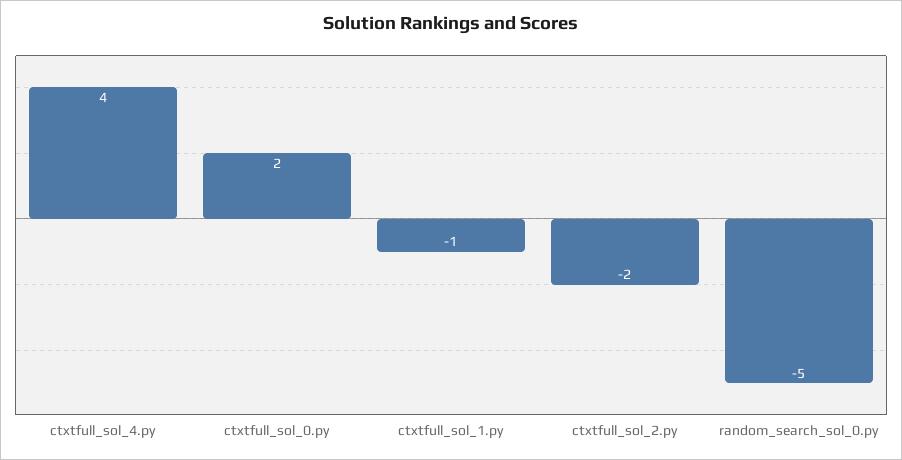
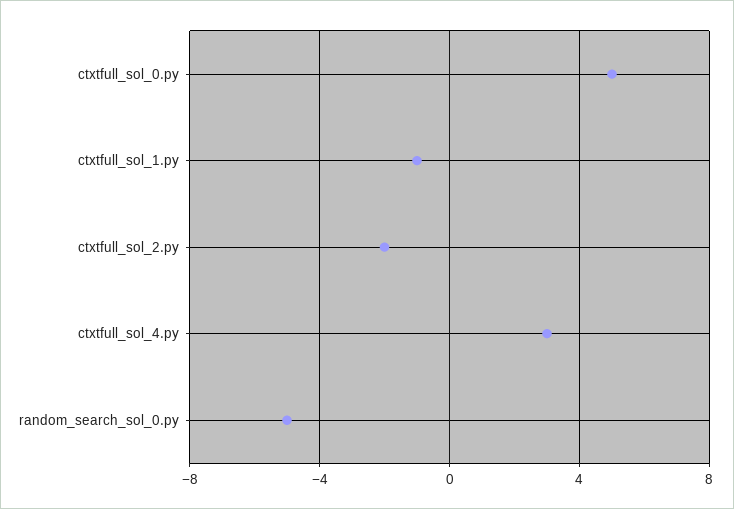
ctxtfull_sol_4.py: 4 -> 3
ctxtfull_sol_0.py: 2 -> 5

